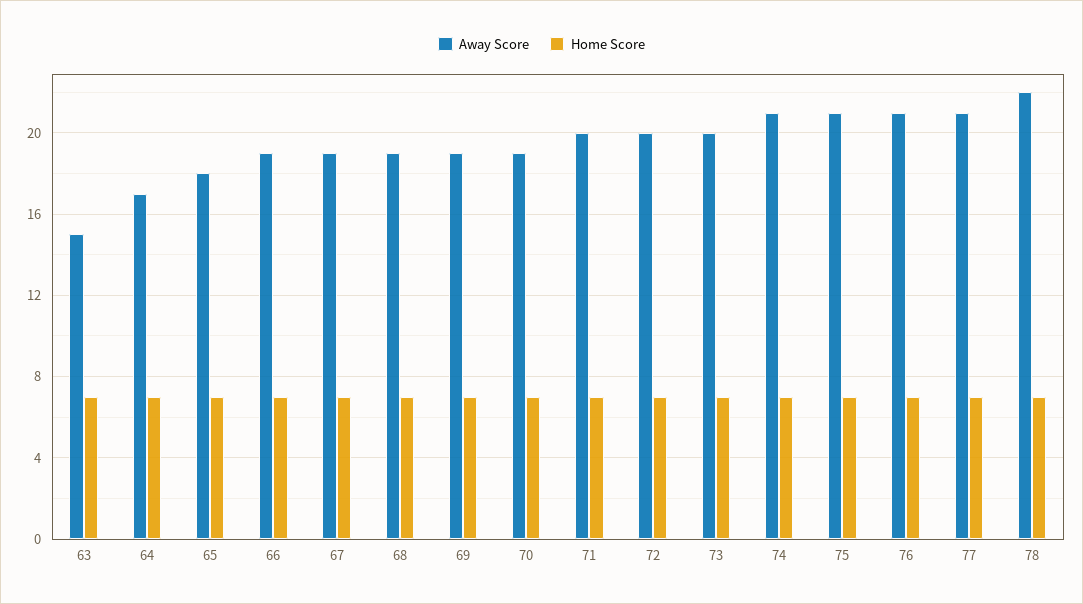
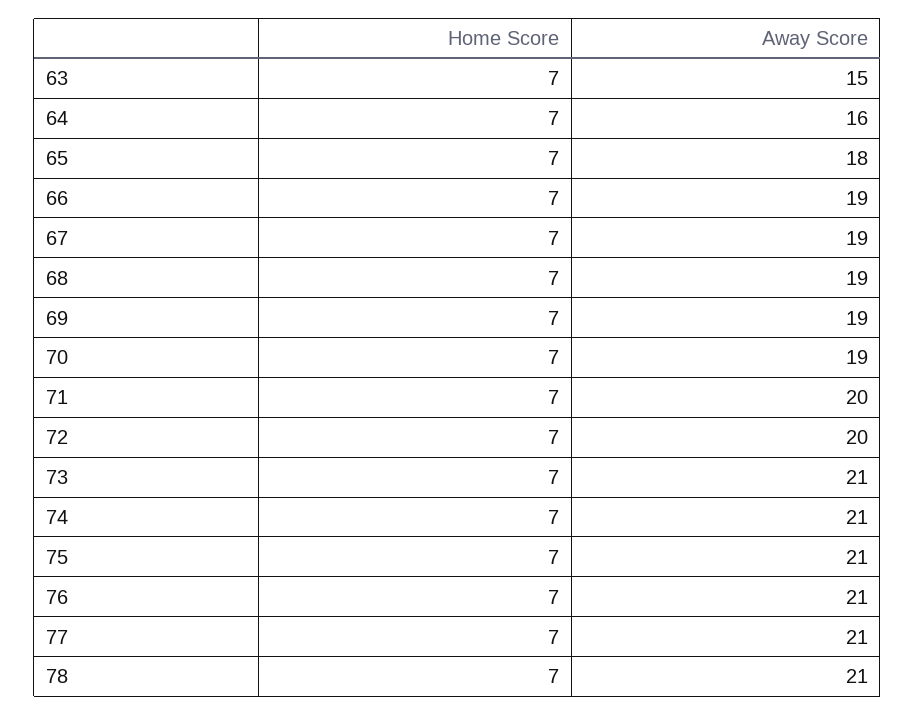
Away Score, 64: 17 -> 16
Away Score, 73: 20 -> 21
Away Score, 78: 22 -> 21

